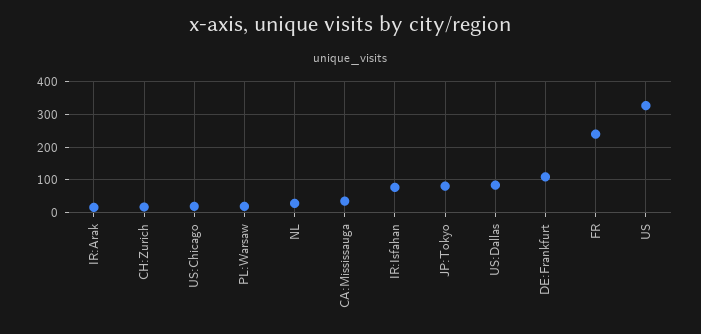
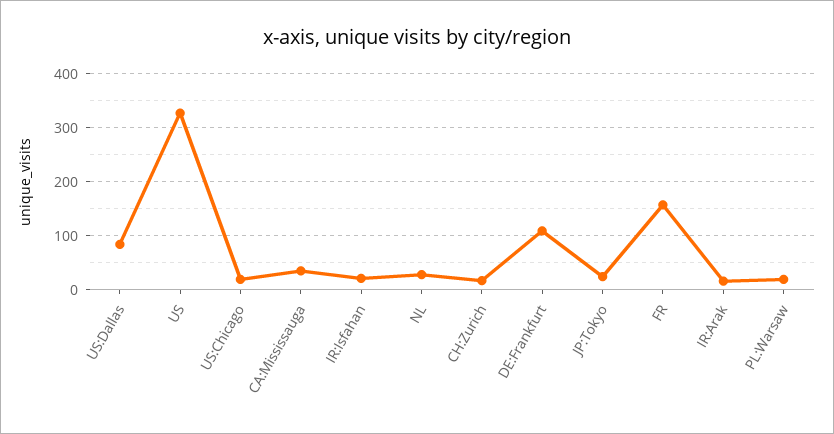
IR:Isfahan: 80 -> 20
JP:Tokyo: 80 -> 20
FR: 240 -> 160

